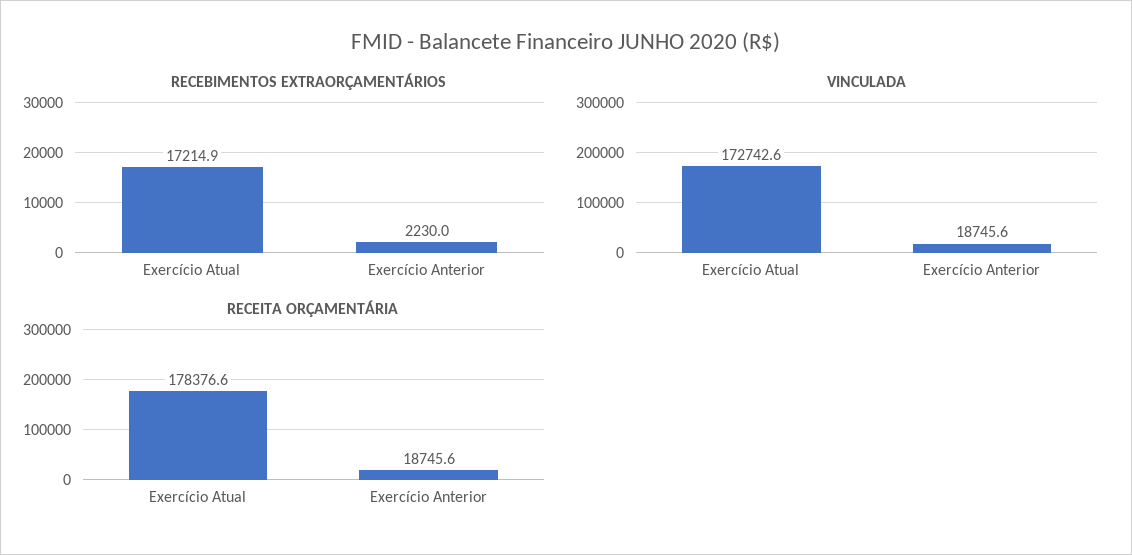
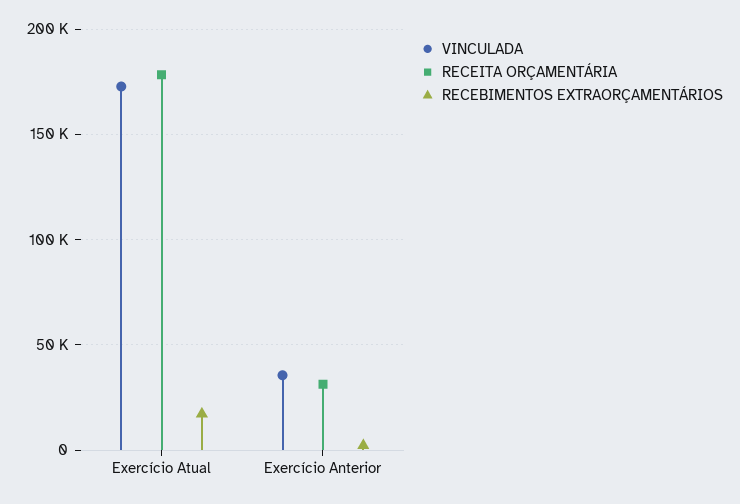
VINCULADA, Exercício Anterior: 18745.6 -> 35000
RECEITA ORÇAMENTÁRIA, Exercício Anterior: 18745.6 -> 30000

